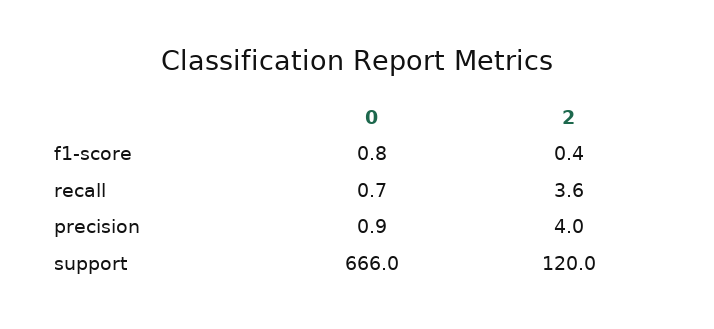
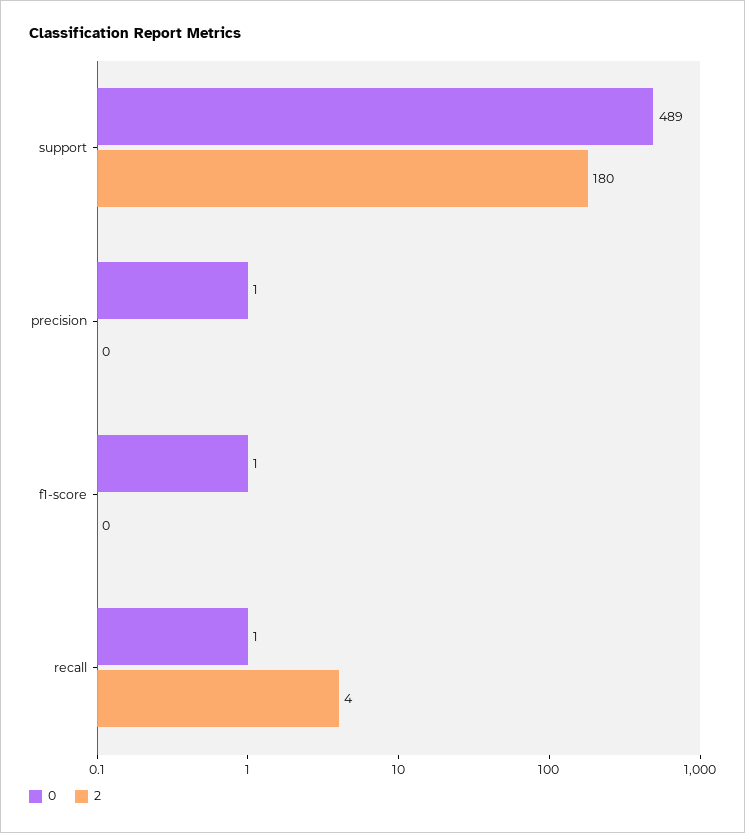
2, precision: 4 -> 0
0, support: 666 -> 489
2, support: 120 -> 180

